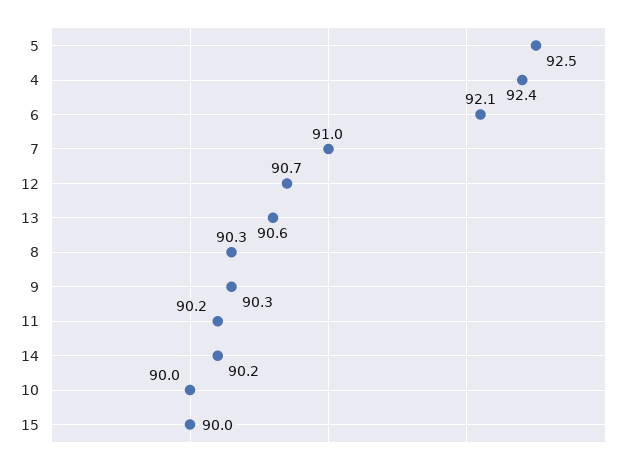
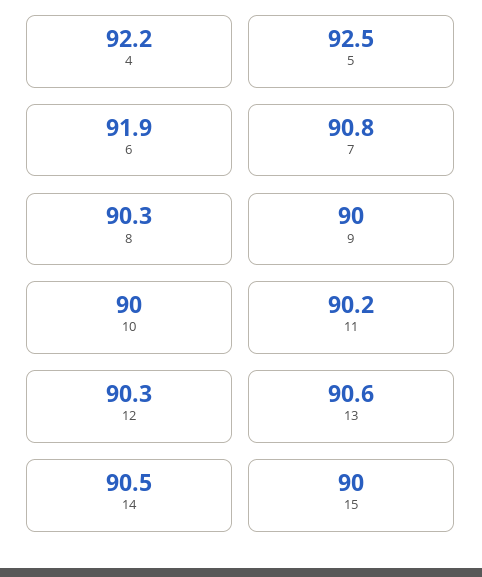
4: 92.4 -> 92.2
6: 92.1 -> 91.9
7: 91 -> 90.8
12: 90.7 -> 90.3
9: 90.3 -> 90
14: 90.2 -> 90.5

